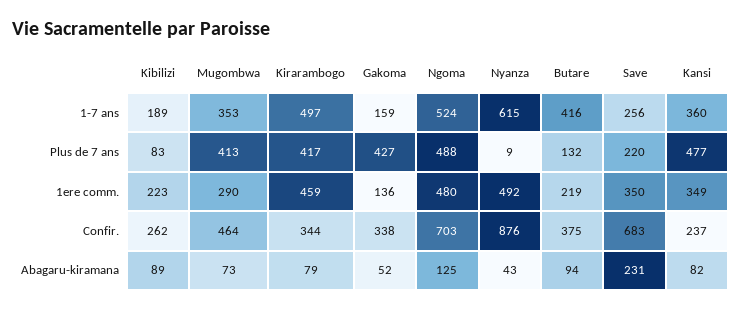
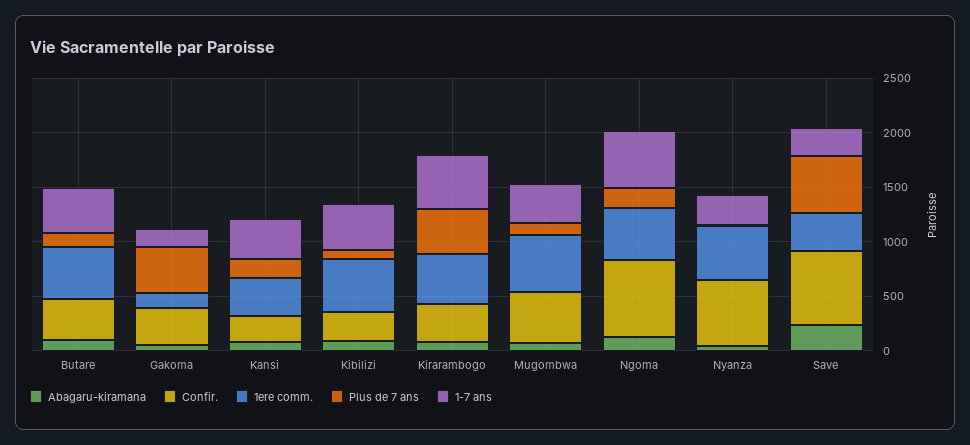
1-7 ans, Kibilizi: 189 -> 400
1-7 ans, Nyanza: 615 -> 300
Plus de 7 ans, Mugombwa: 413 -> 100
Plus de 7 ans, Ngoma: 488 -> 200
Plus de 7 ans, Save: 220 -> 500
Plus de 7 ans, Kansi: 477 -> 200
1ere comm., Kibilizi: 223 -> 500
1ere comm., Mugombwa: 290 -> 500
1ere comm., Butare: 219 -> 500
Confir., Nyanza: 876 -> 600

